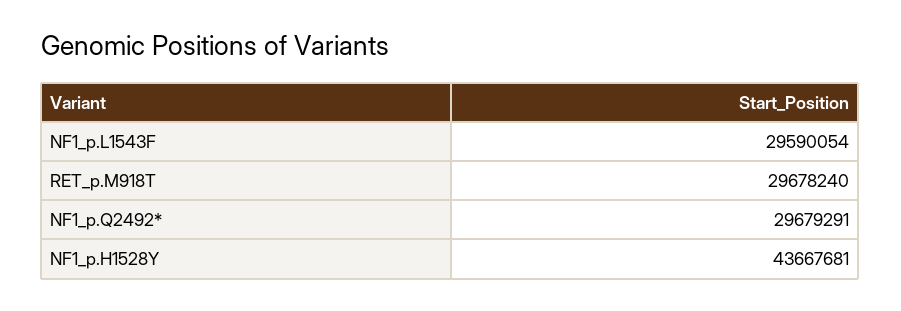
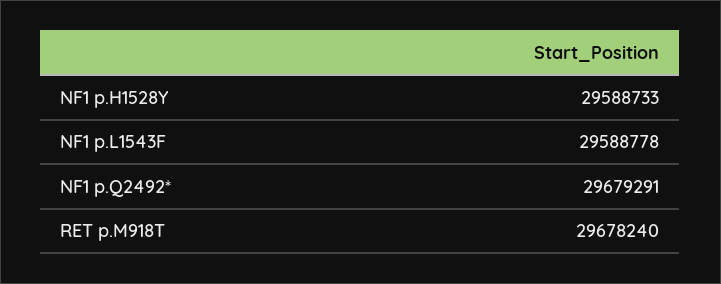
NF1_p.L1543F: 29590054 -> 29588778
NF1_p.H1528Y: 43667681 -> 29588733

